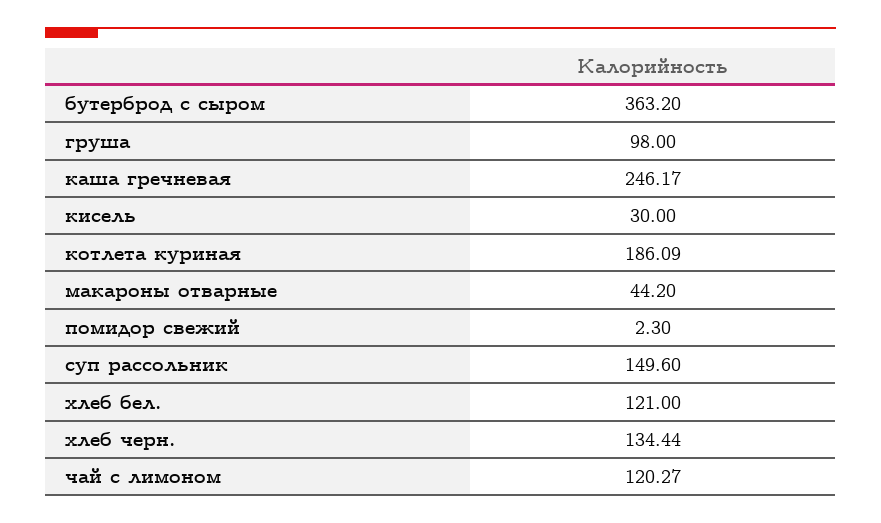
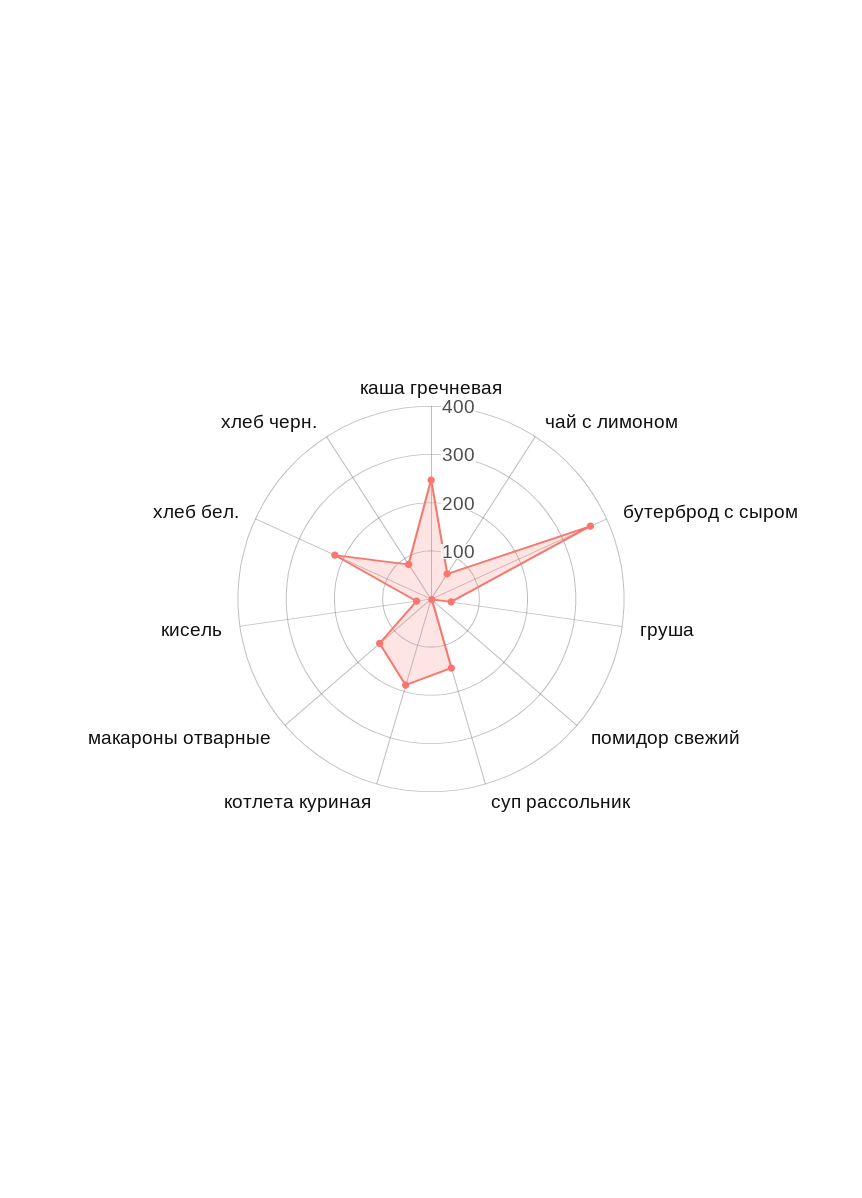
груша: 98 -> 40
макароны отварные: 44.2 -> 140
хлеб бел.: 121 -> 220
хлеб черн.: 134.44 -> 80
чай с лимоном: 120.27 -> 60

